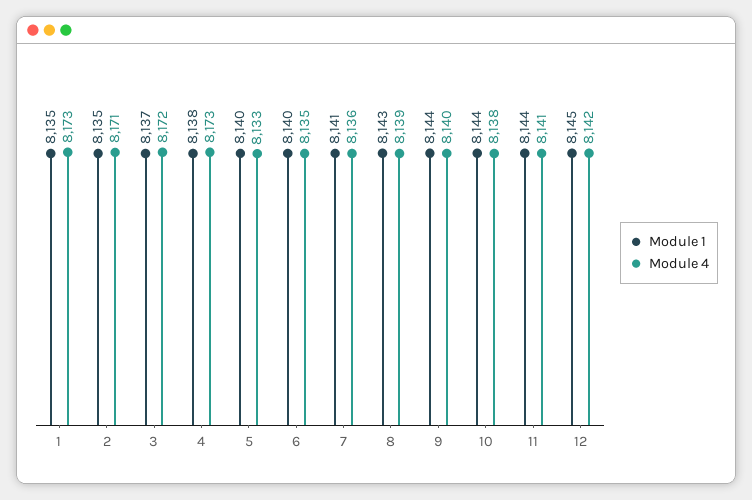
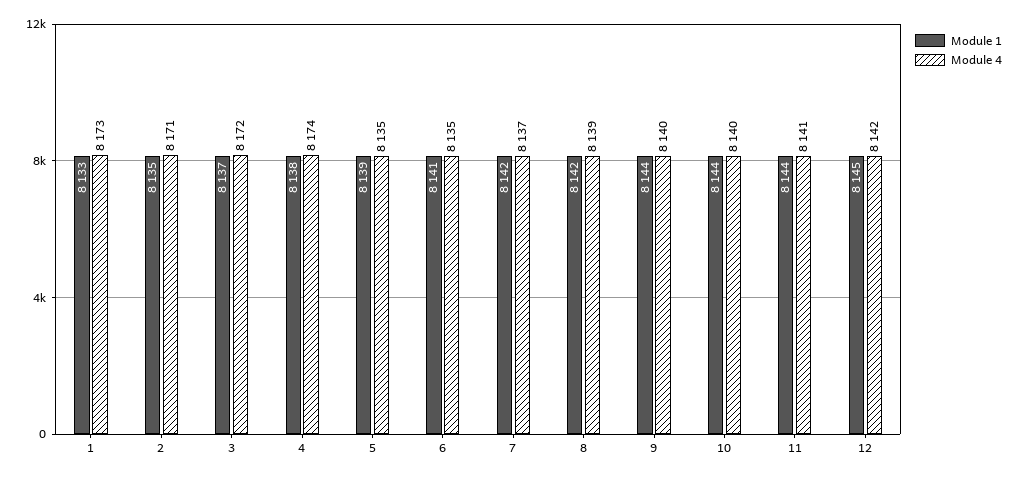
Module 1, 1: 8135 -> 8133
Module 4, 4: 8173 -> 8174
Module 1, 5: 8140 -> 8139
Module 4, 5: 8133 -> 8135
Module 1, 6: 8140 -> 8141
Module 1, 7: 8141 -> 8142
Module 4, 7: 8136 -> 8137
Module 1, 8: 8143 -> 8142
Module 4, 10: 8138 -> 8140

